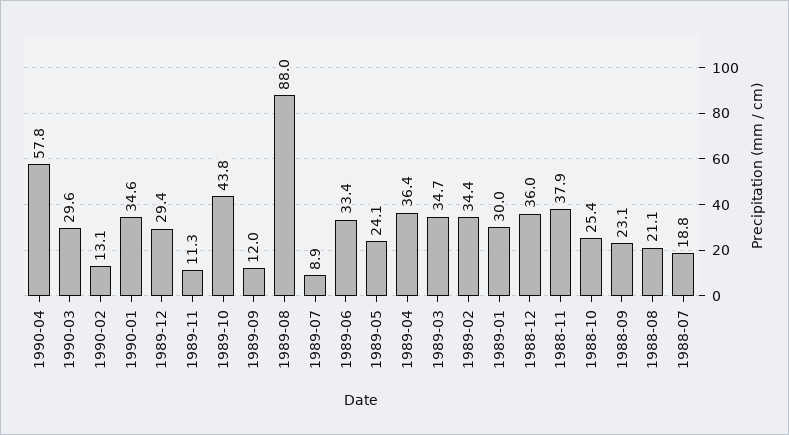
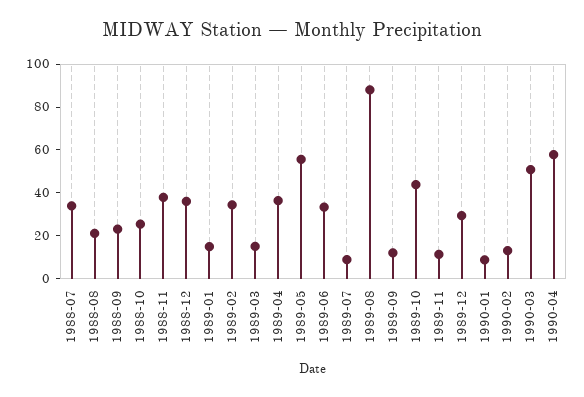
1990-03: 29.6 -> 50
1990-01: 34.6 -> 10
1989-05: 24.1 -> 55
1989-03: 34.7 -> 15
1989-01: 30 -> 15
1988-07: 18.8 -> 35

